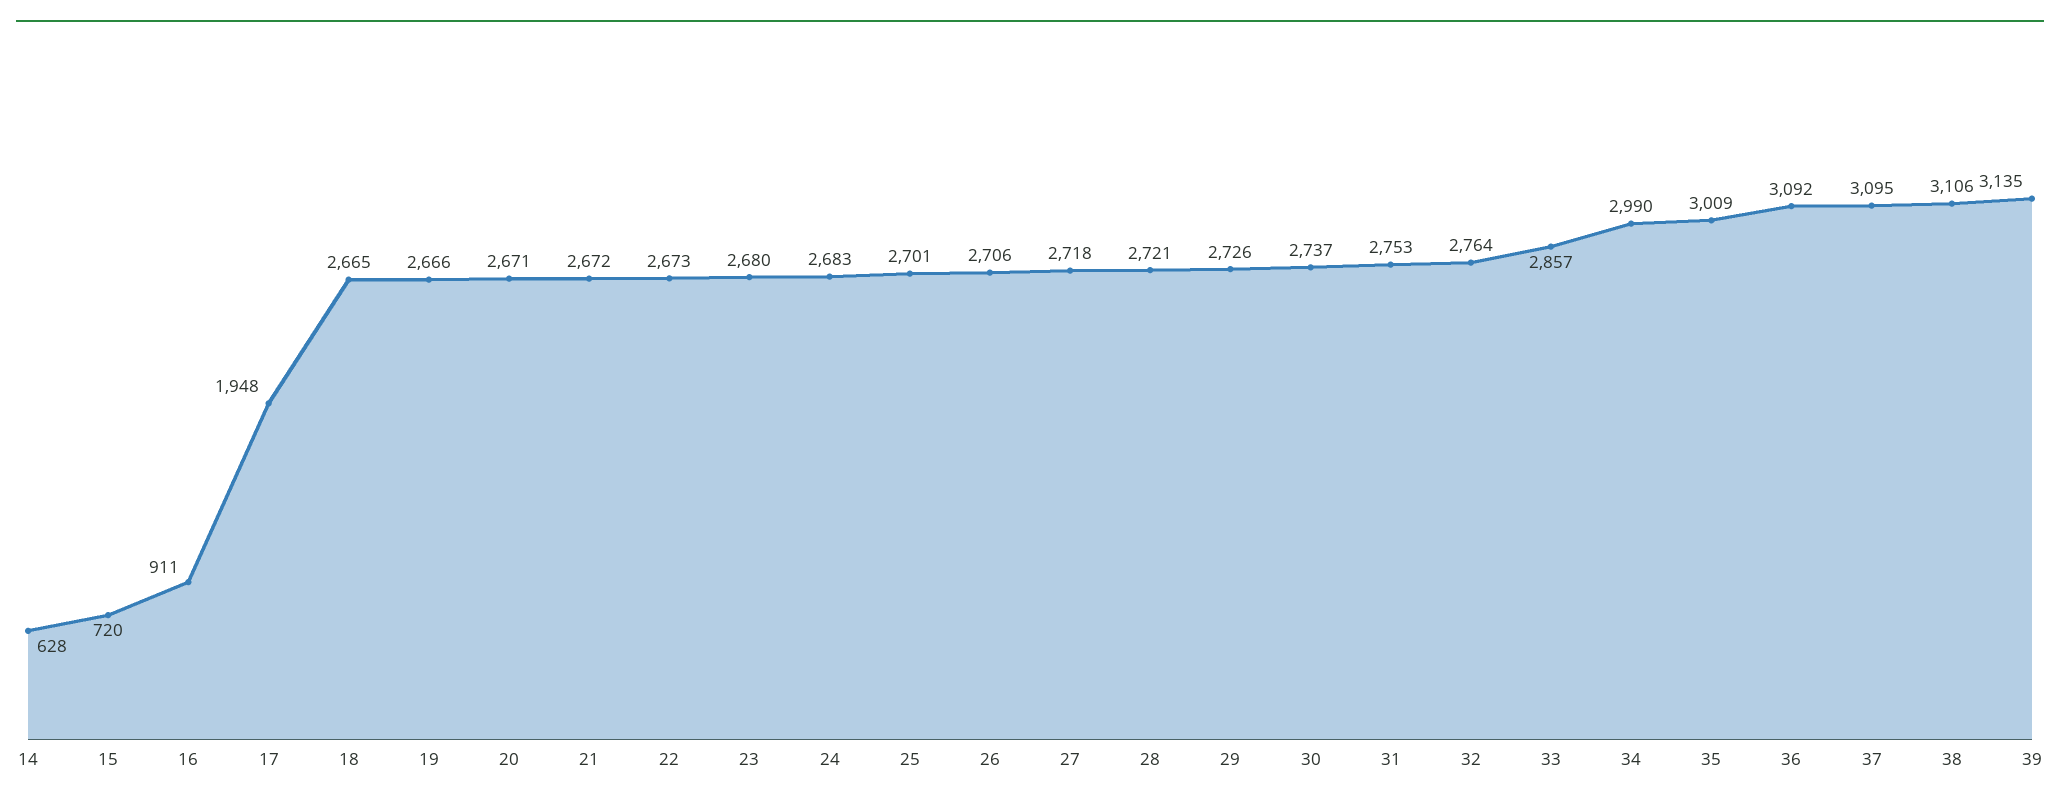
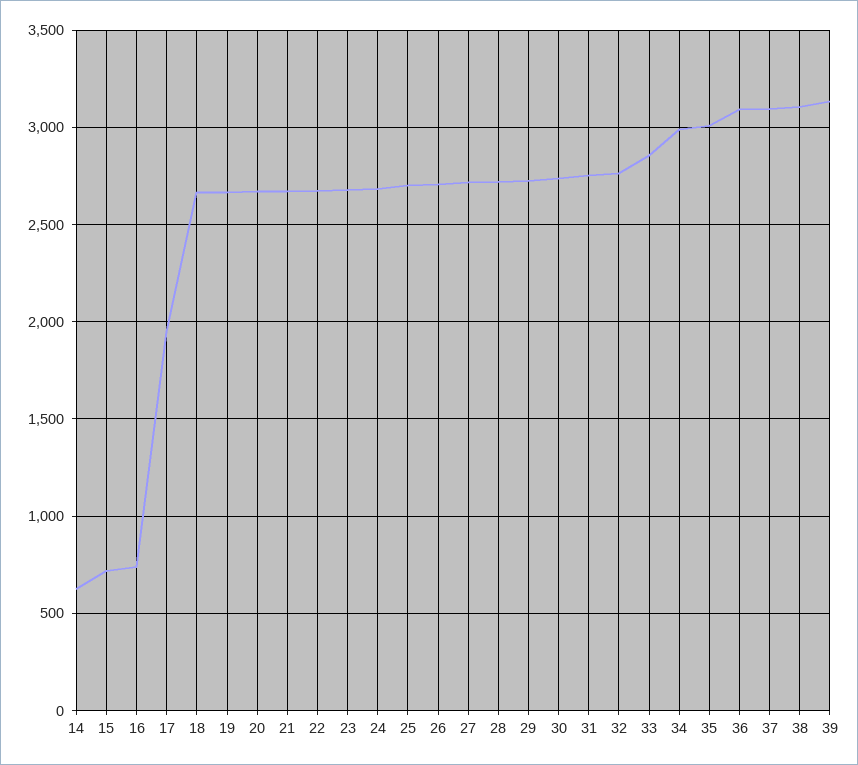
16: 911 -> 750

